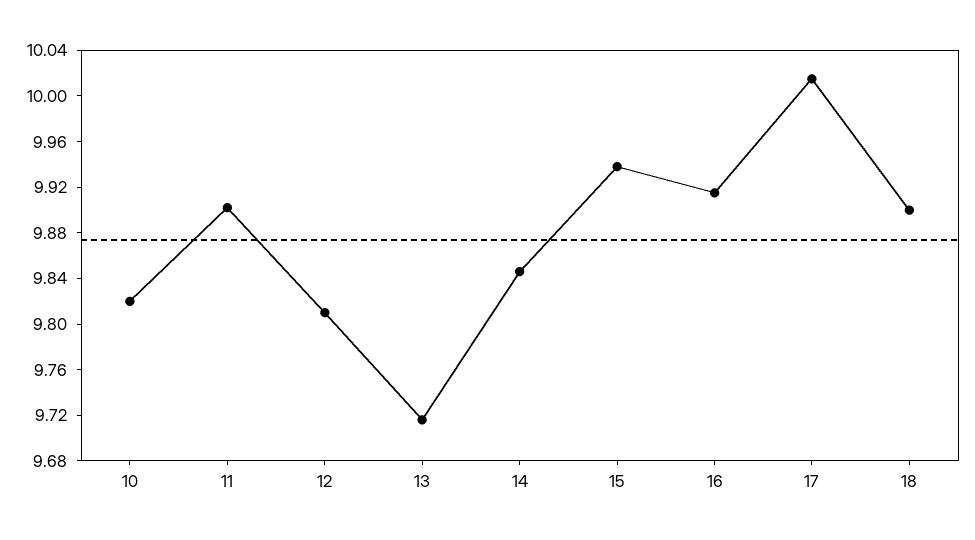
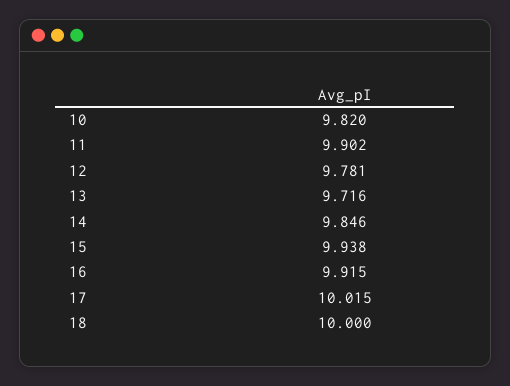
12: 9.81 -> 9.781
18: 9.9 -> 10

